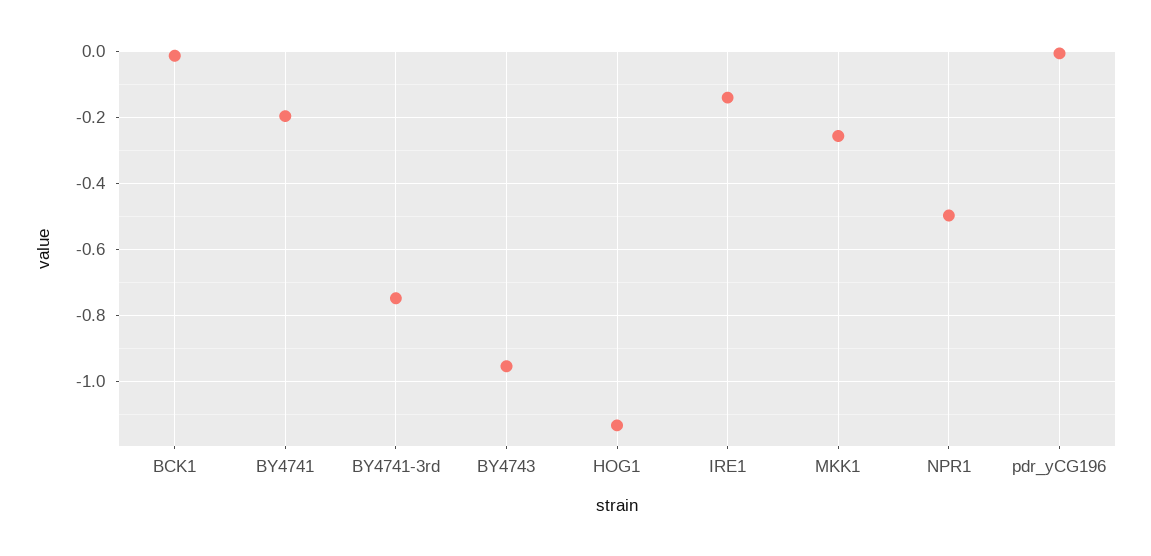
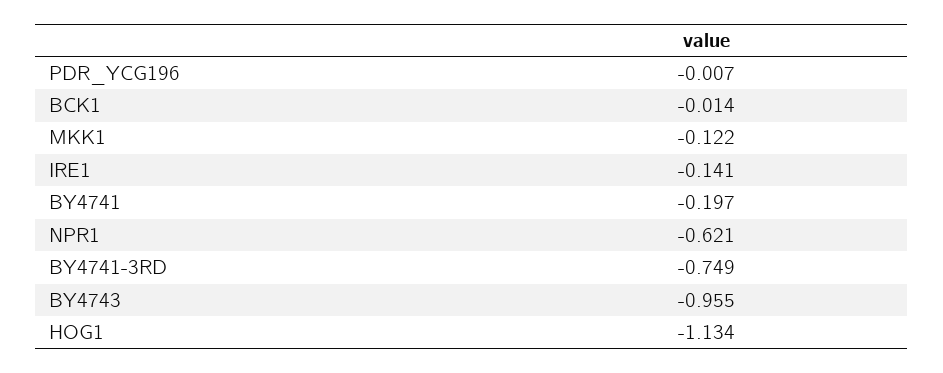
MKK1: -0.26 -> -0.122
NPR1: -0.5 -> -0.621

